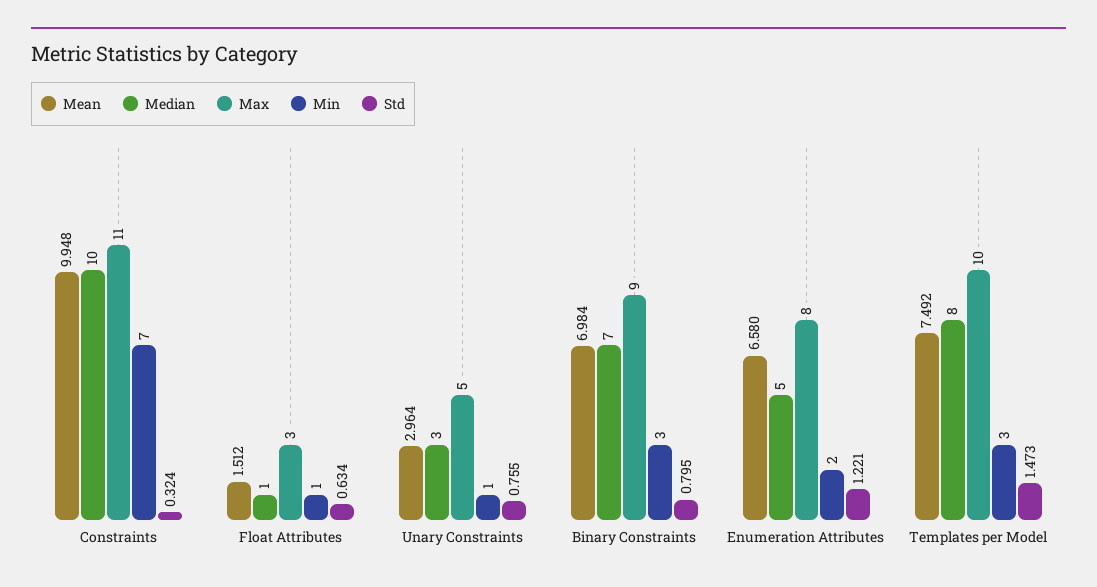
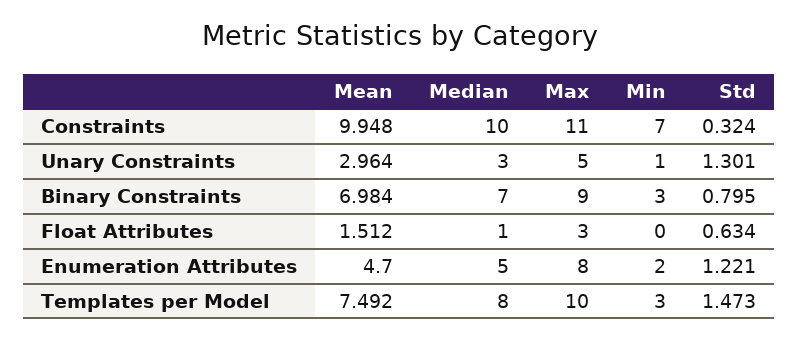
Min, Float Attributes: 1 -> 0
Std, Unary Constraints: 0.755 -> 1.301
Mean, Enumeration Attributes: 6.58 -> 4.7

